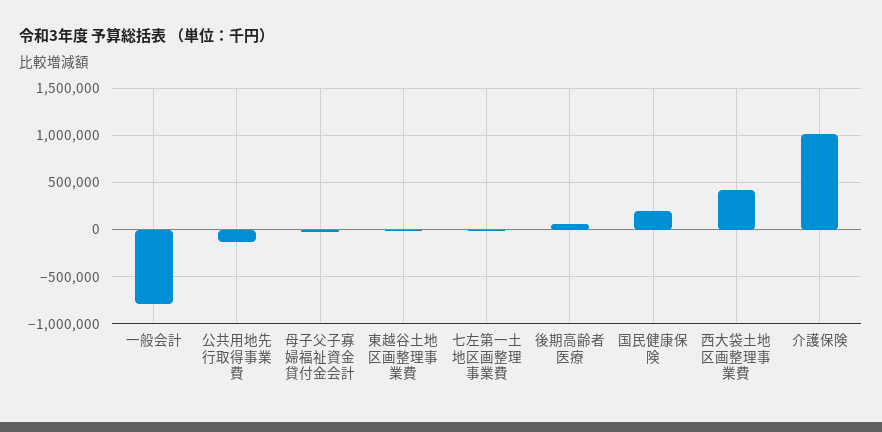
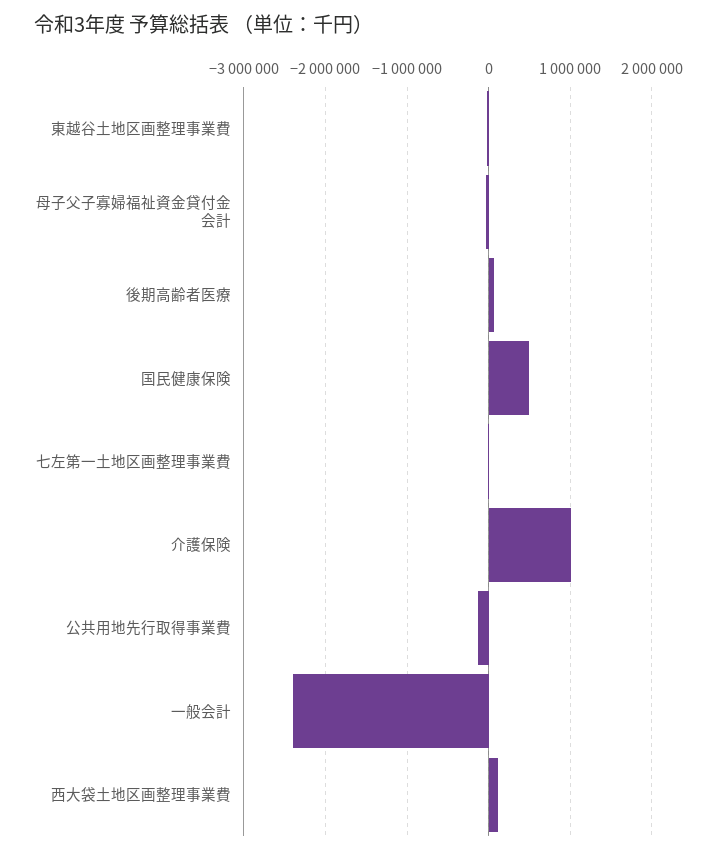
一般会計: -800000 -> -2400000
国民健康保険: 200000 -> 500000
西大袋土地区画整理事業費: 400000 -> 100000

